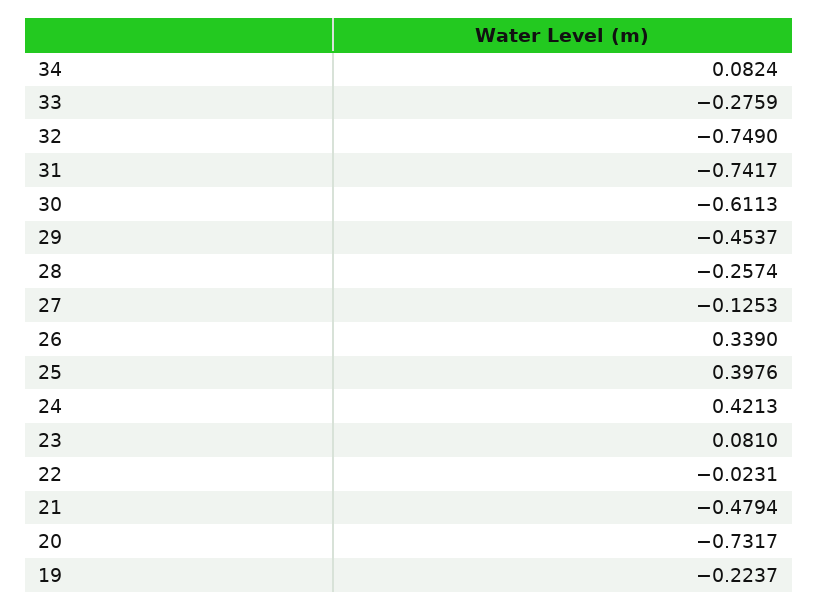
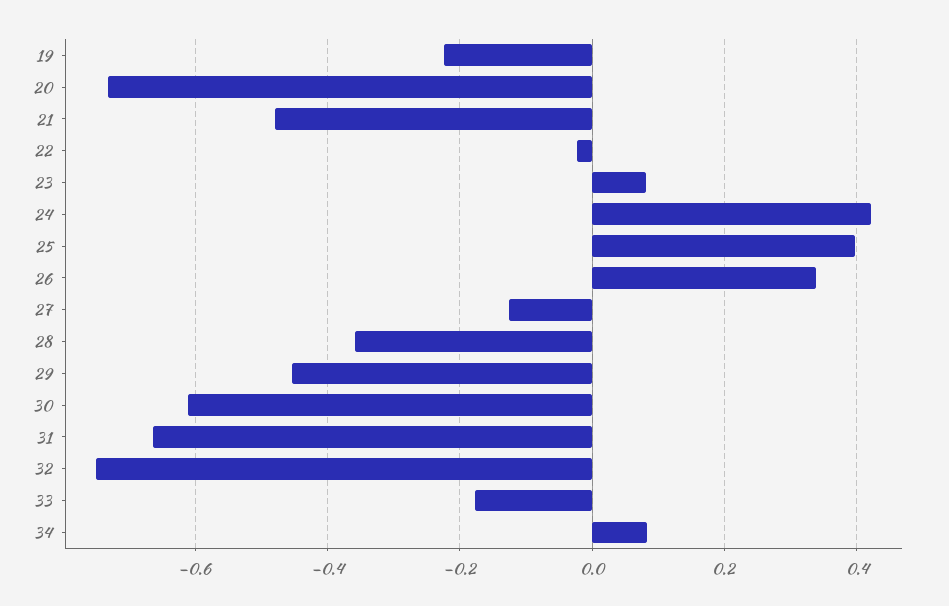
33: -0.2759 -> -0.18
31: -0.7417 -> -0.66
28: -0.2574 -> -0.36

